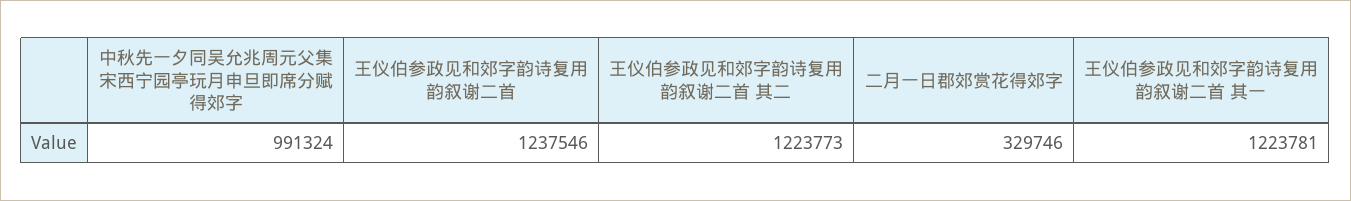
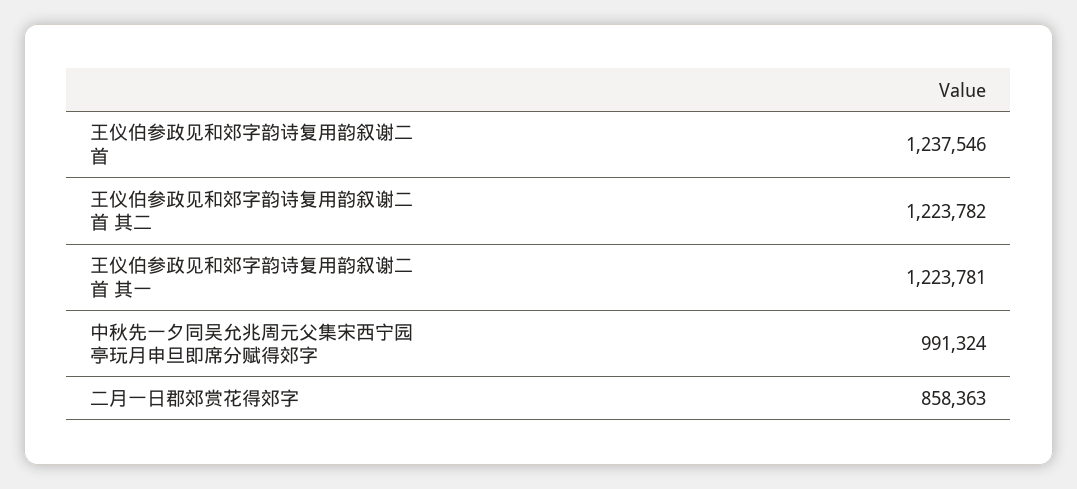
王仪伯参政见和郊字韵诗复用韵叙谢二首 其二: 1223773 -> 1223782
二月一日郡郊赏花得郊字: 329746 -> 858363

